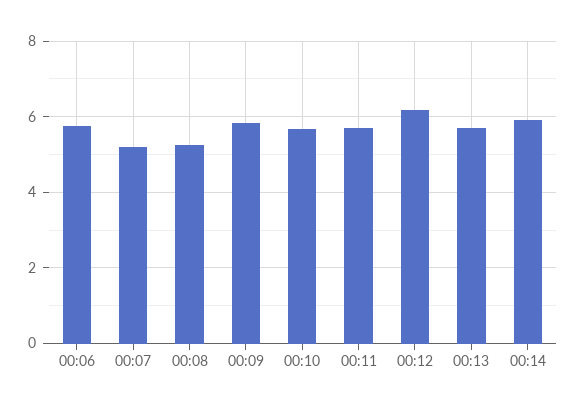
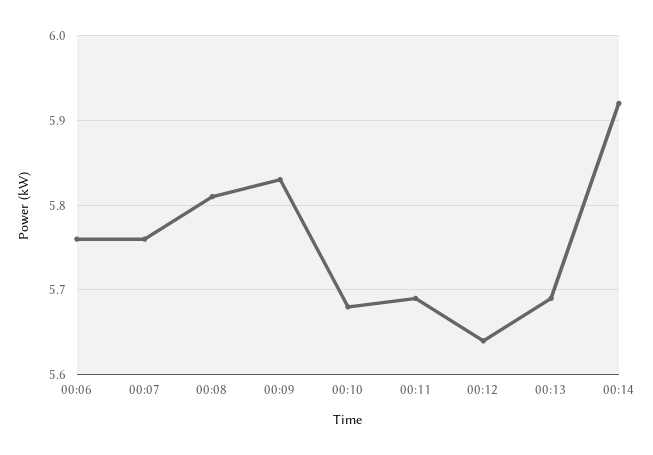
00:07: 5.2 -> 5.76
00:08: 5.2 -> 5.81
00:12: 6.2 -> 5.64

